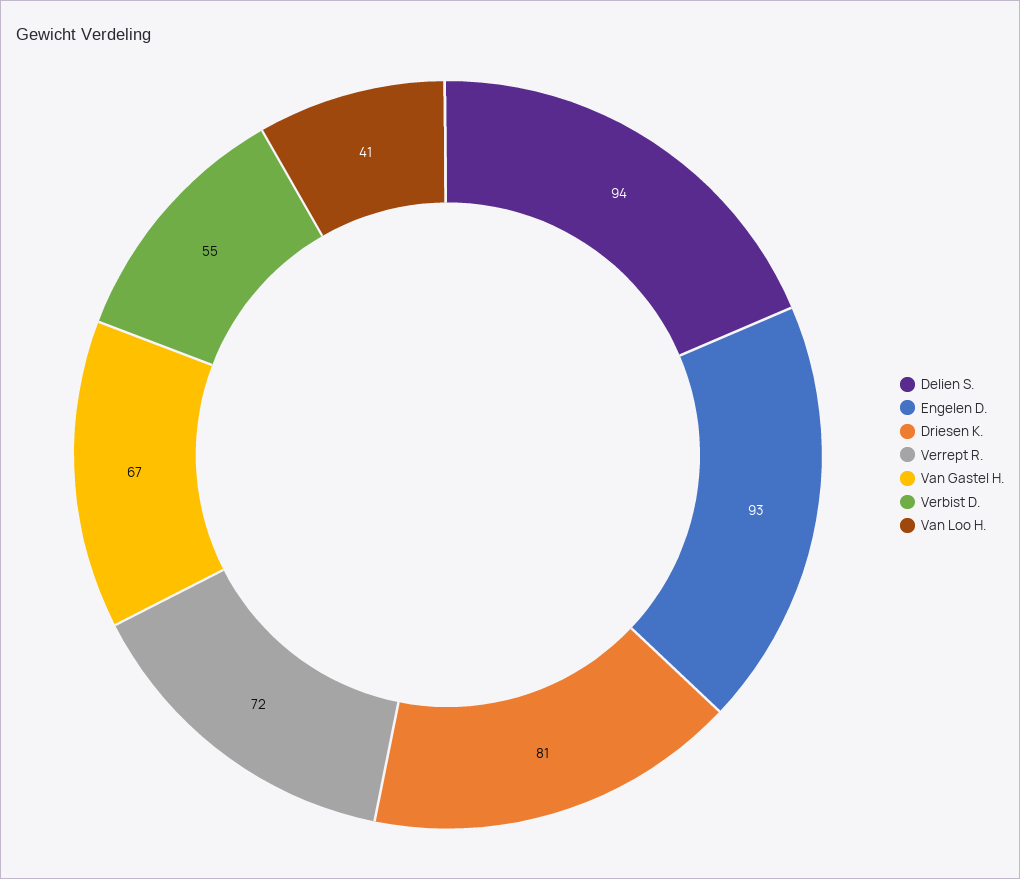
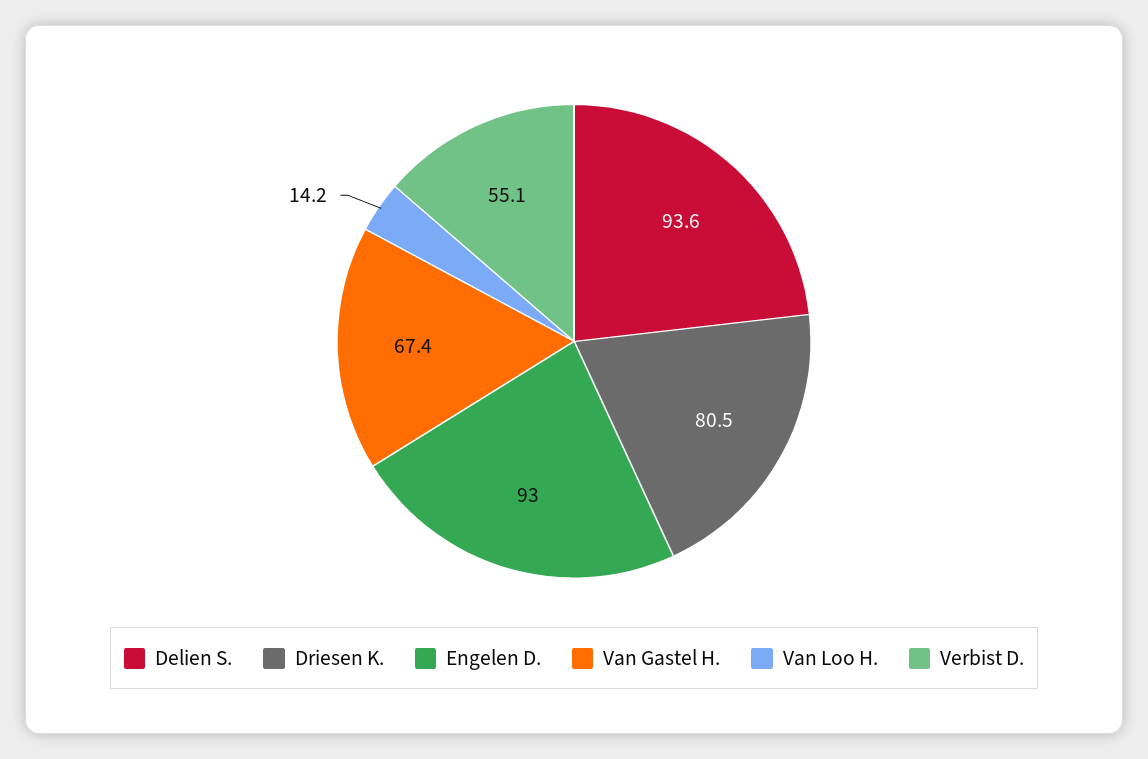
Verrept R.: 72 -> none
Van Loo H.: 41 -> 14.2

